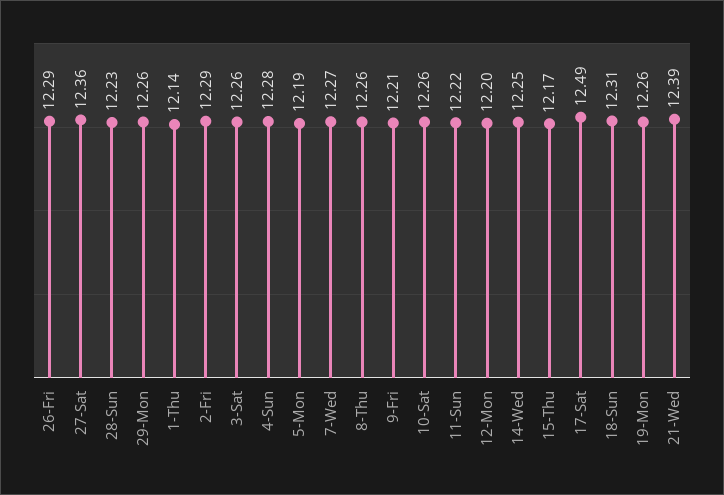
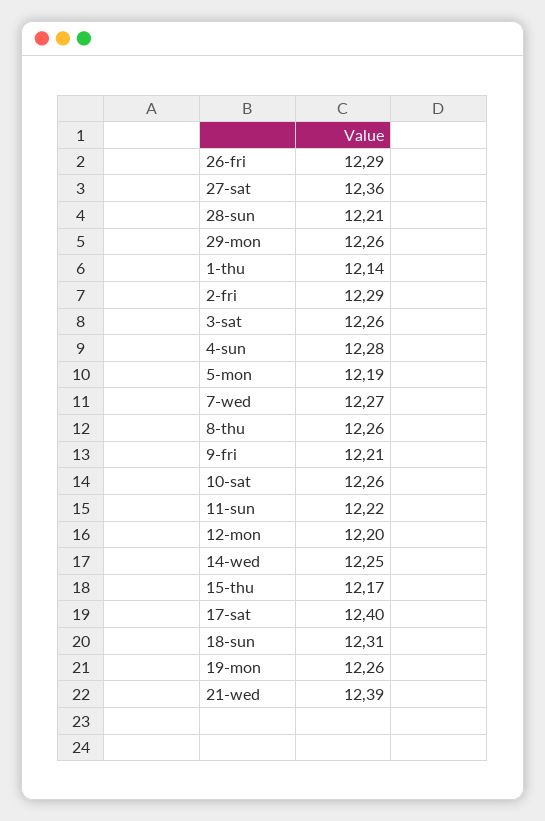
28-Sun: 12.23 -> 12.21
17-Sat: 12.49 -> 12.4

